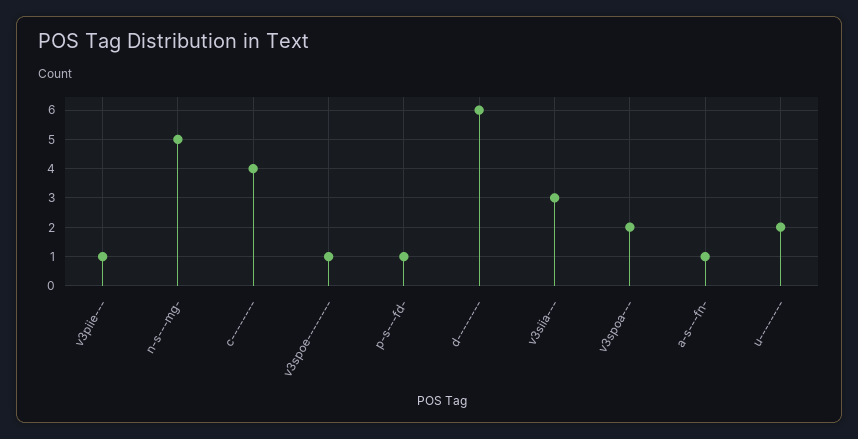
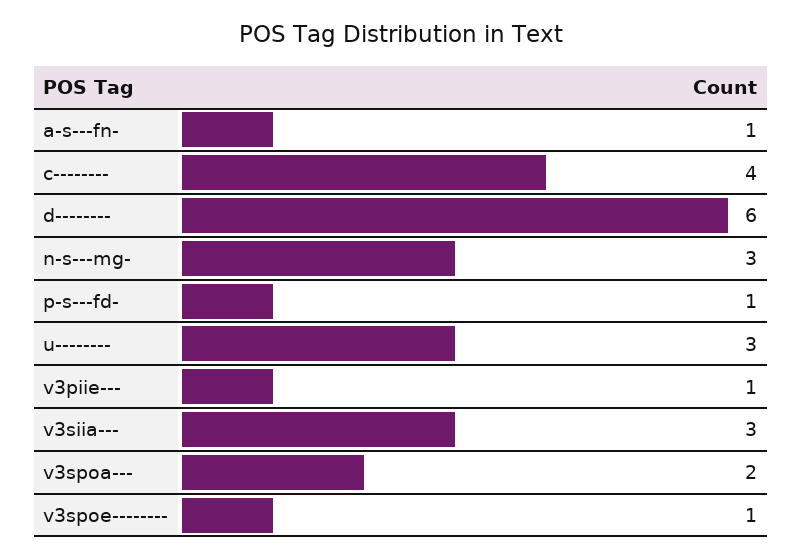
n-s---mg-: 5 -> 3
u--------: 2 -> 3

